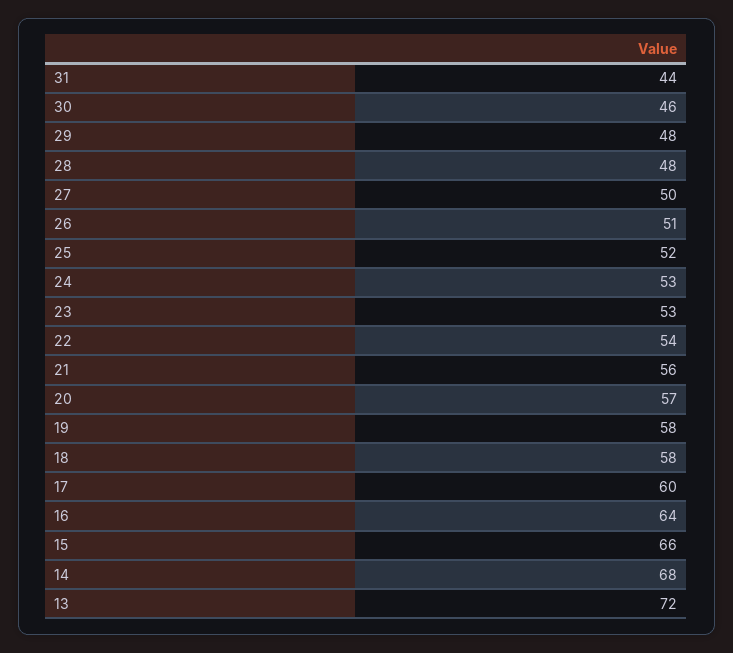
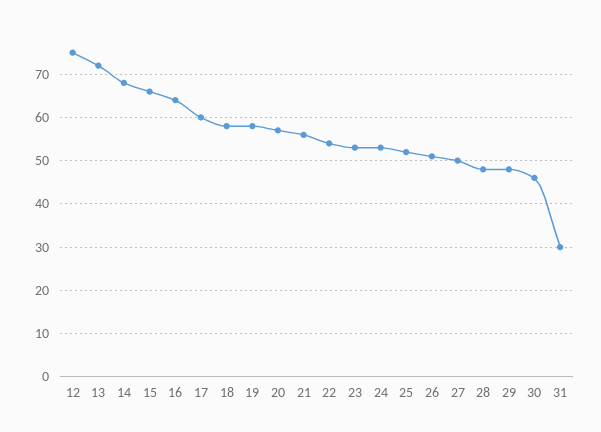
31: 44 -> 30
12: none -> 75

